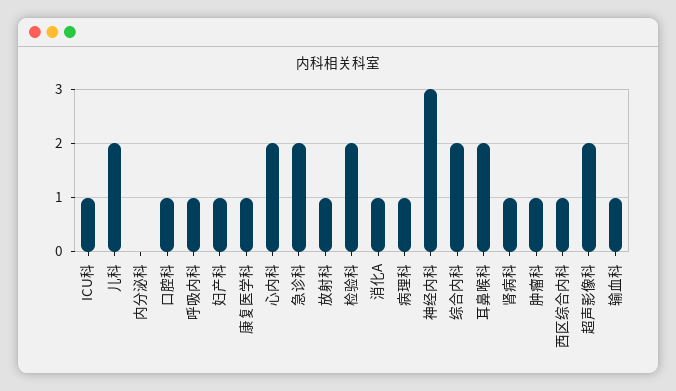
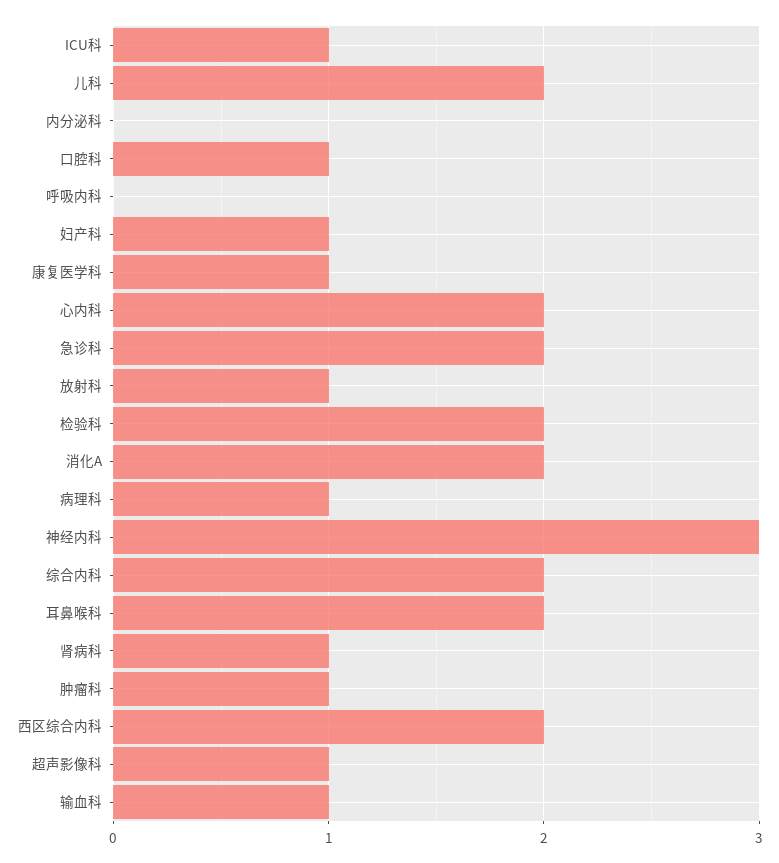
呼吸内科: 1 -> 0
消化A: 1 -> 2
西区综合内科: 1 -> 2
超声影像科: 2 -> 1

